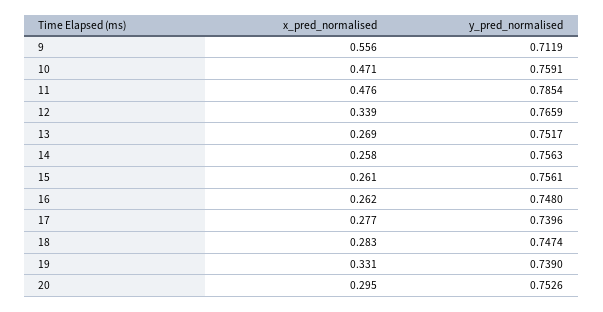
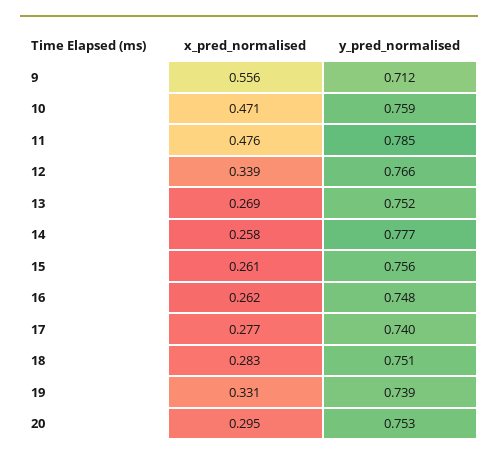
y_pred_normalised, 14: 0.7563 -> 0.777
y_pred_normalised, 18: 0.7474 -> 0.751

